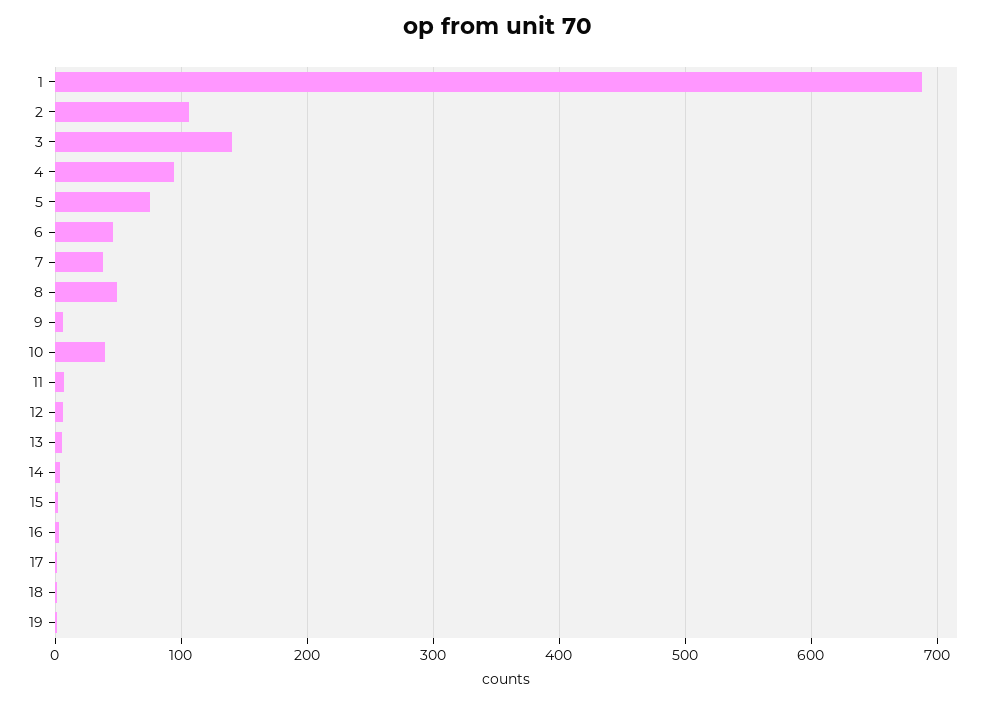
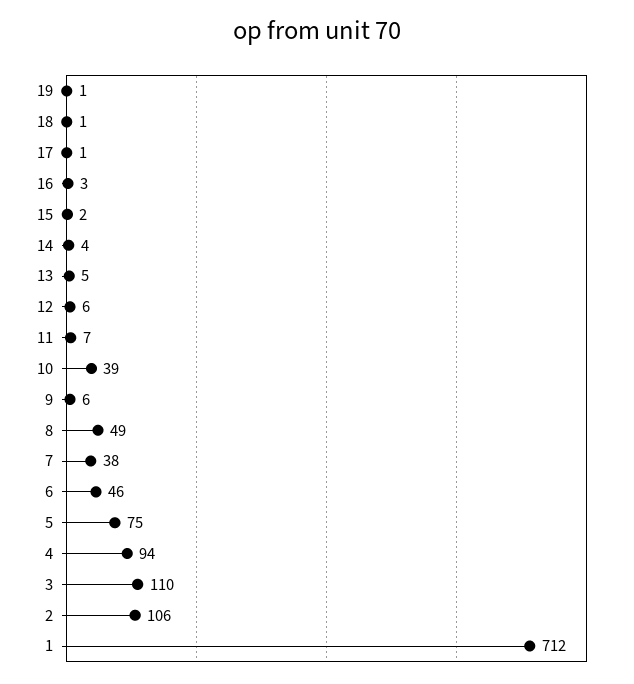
1: 690 -> 712
3: 140 -> 110

